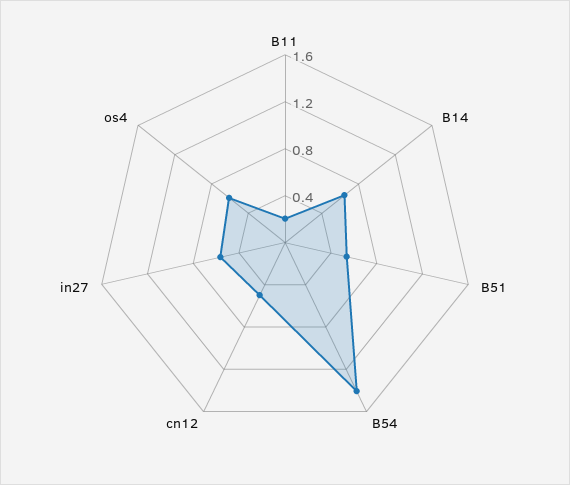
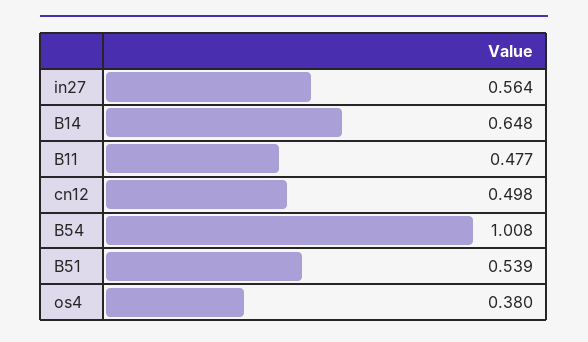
B11: 0.2 -> 0.477
B54: 1.4 -> 1.008
os4: 0.6 -> 0.38

